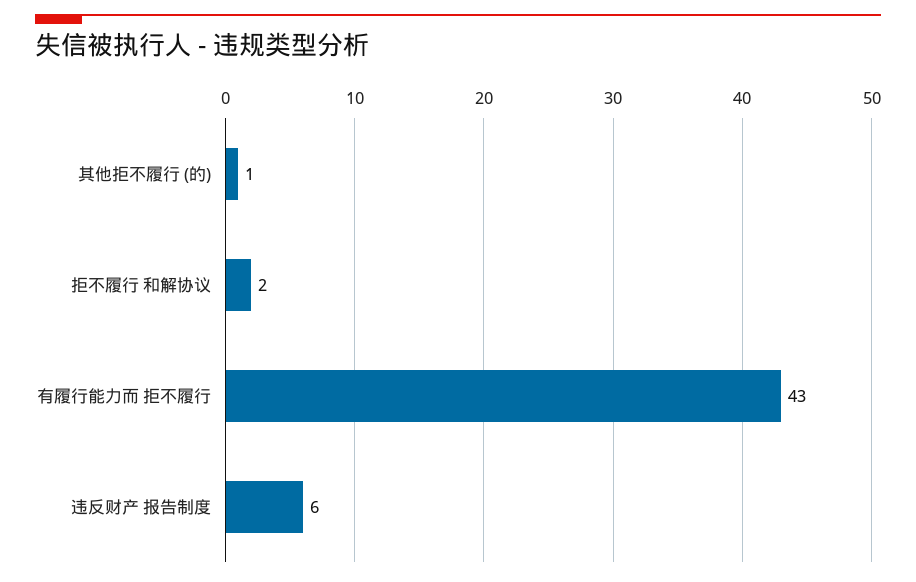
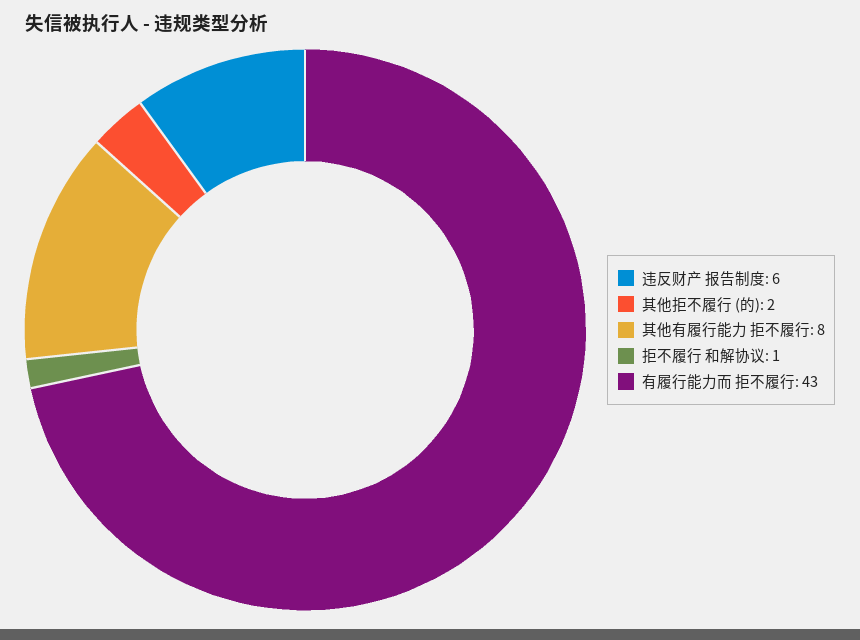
其他拒不履行 (的): 1 -> 2
拒不履行 和解协议: 2 -> 1
其他有履行能力 拒不履行: none -> 8

